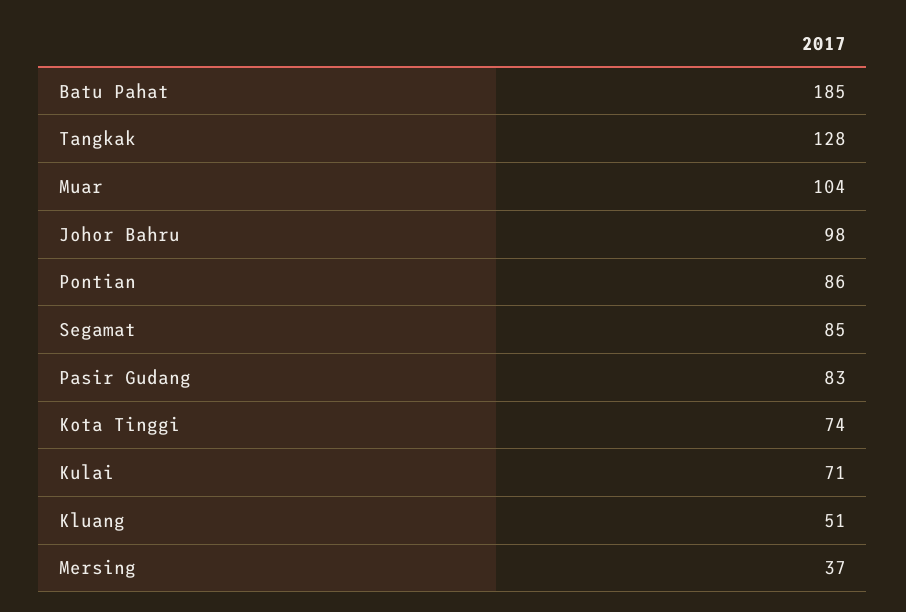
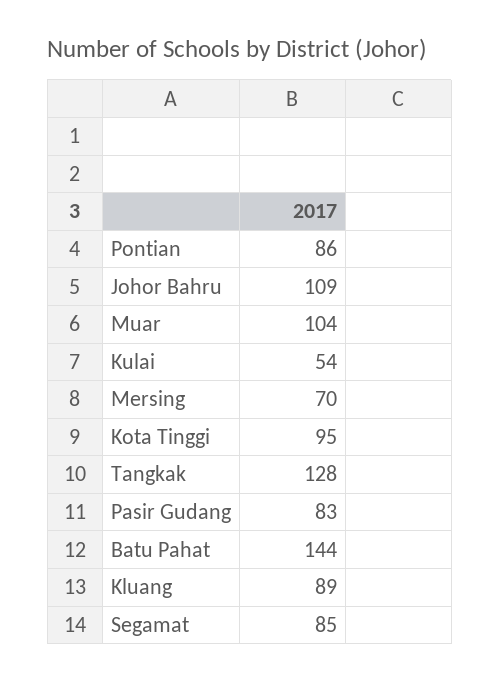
Batu Pahat: 185 -> 144
Johor Bahru: 98 -> 109
Kota Tinggi: 74 -> 95
Kulai: 71 -> 54
Kluang: 51 -> 89
Mersing: 37 -> 70

